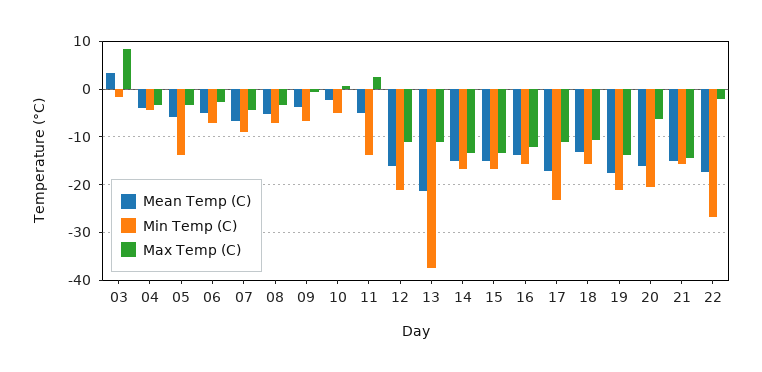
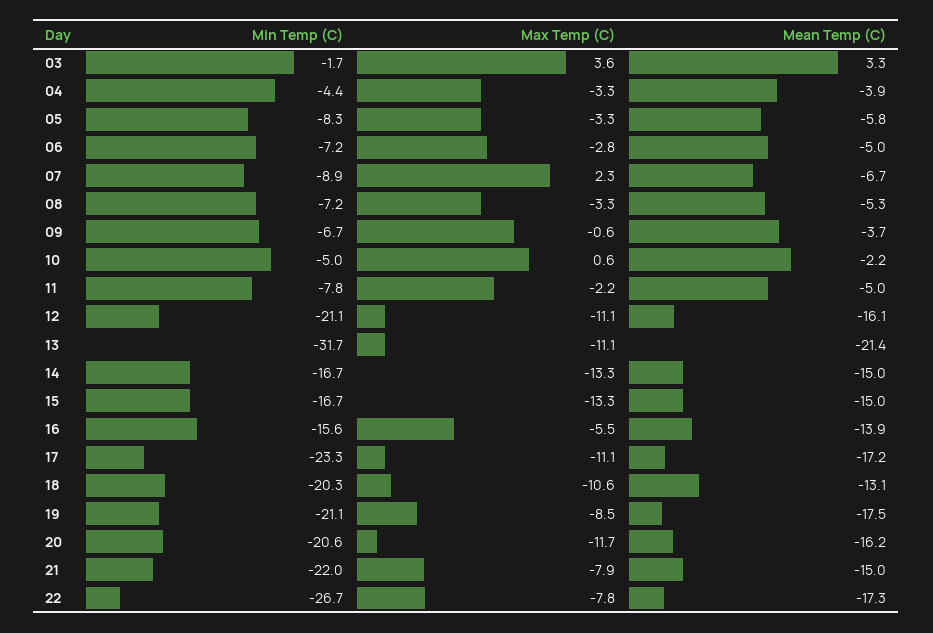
Max Temp (C), 03: 8 -> 3.6
Min Temp (C), 05: -14 -> -8.3
Max Temp (C), 07: -4 -> 2.3
Min Temp (C), 11: -14 -> -7.8
Max Temp (C), 11: 2 -> -2.2
Min Temp (C), 13: -38 -> -31.7
Max Temp (C), 16: -12 -> -5.5
Min Temp (C), 18: -16 -> -20.3
Max Temp (C), 19: -14 -> -8.5
Max Temp (C), 20: -6 -> -11.7
Min Temp (C), 21: -16 -> -22
Max Temp (C), 21: -14 -> -7.9
Max Temp (C), 22: -2 -> -7.8

